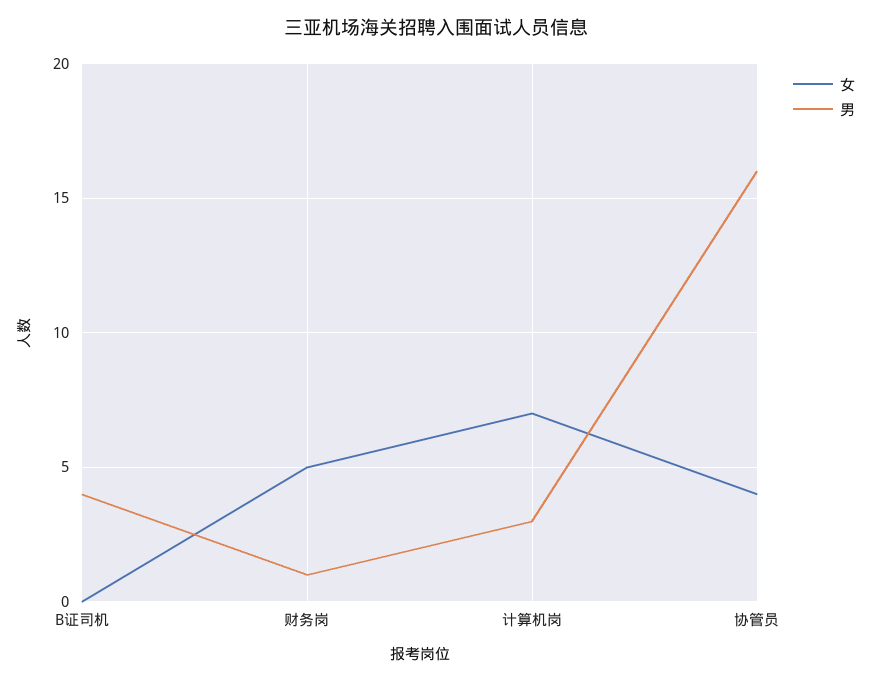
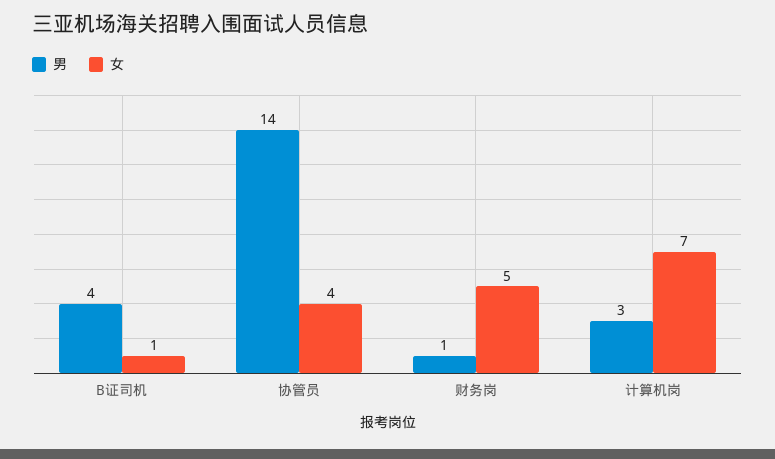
女, B证司机: 0 -> 1
男, 协管员: 16 -> 14

